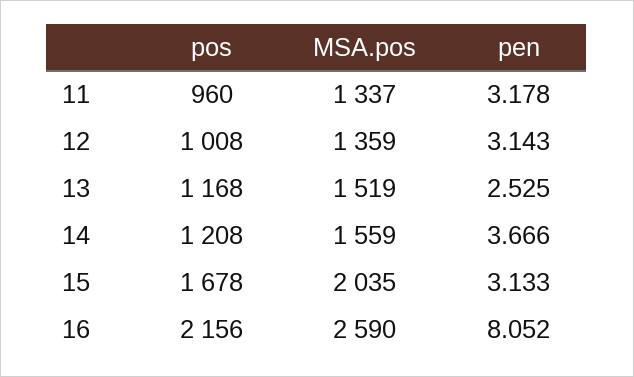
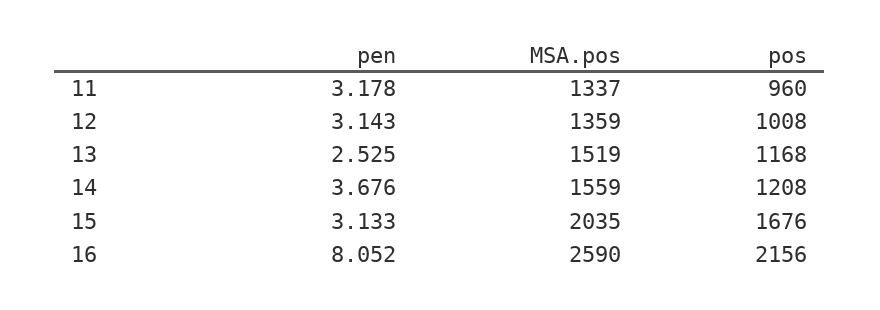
pen, 14: 3.666 -> 3.676
pos, 15: 1678 -> 1676

